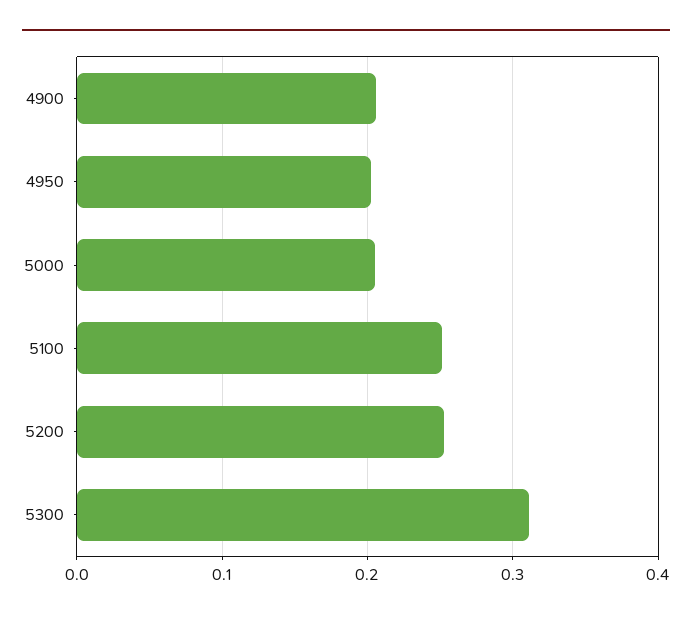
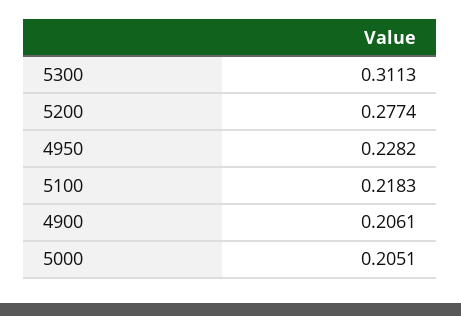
4950: 0.2 -> 0.2282
5100: 0.25 -> 0.2183
5200: 0.25 -> 0.2774

